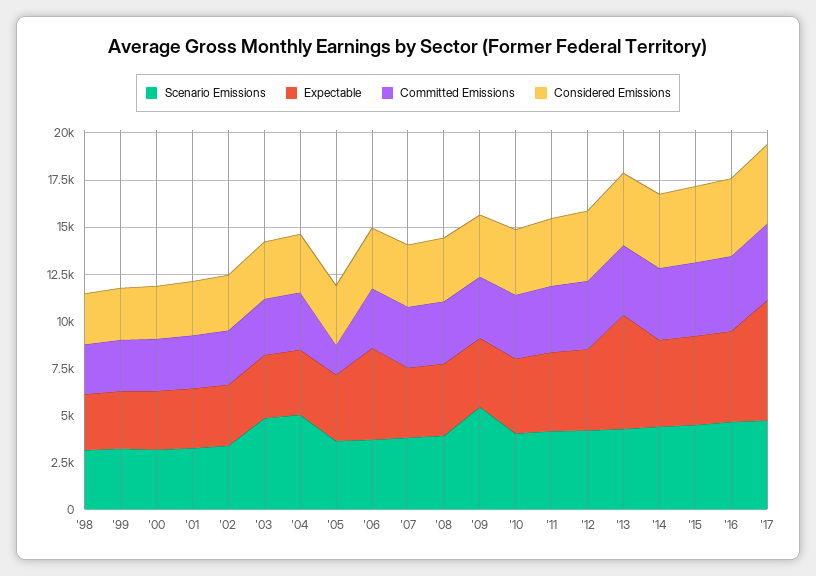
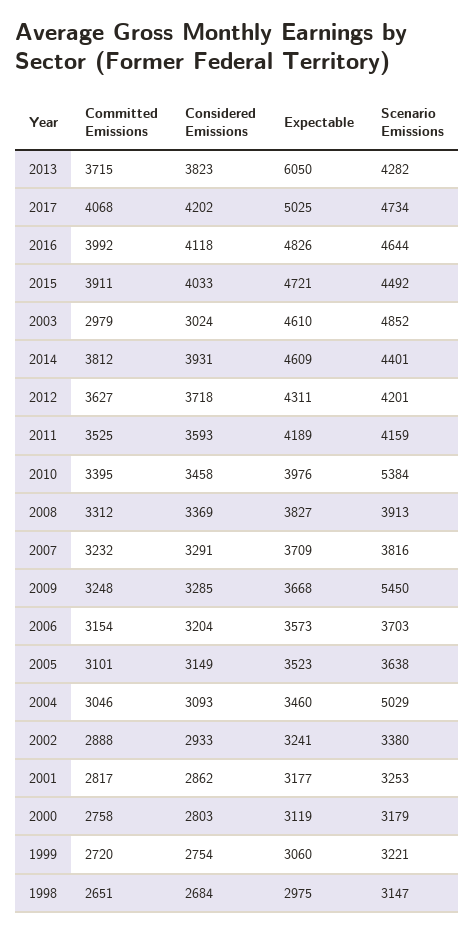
Expectable, '03: 3500 -> 4610
Committed Emissions, '05: 1500 -> 3101
Expectable, '06: 5000 -> 3573
Scenario Emissions, '10: 4000 -> 5384
Expectable, '17: 6500 -> 5025

